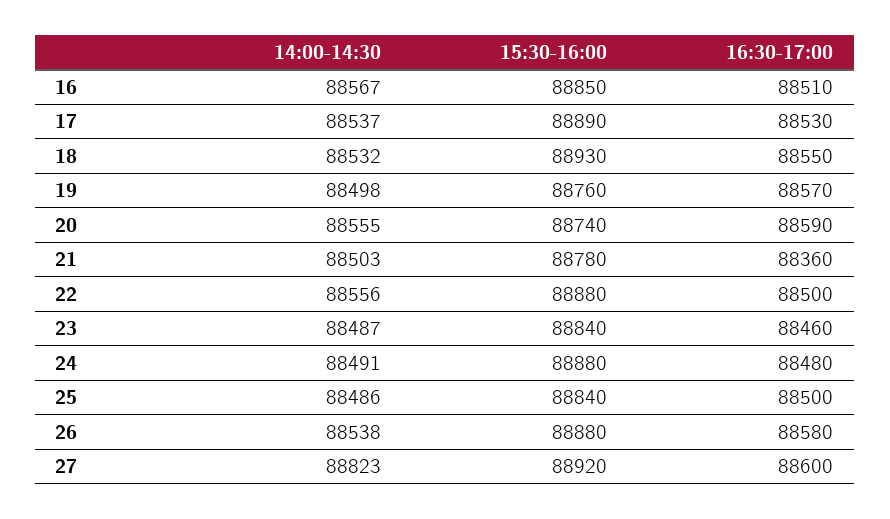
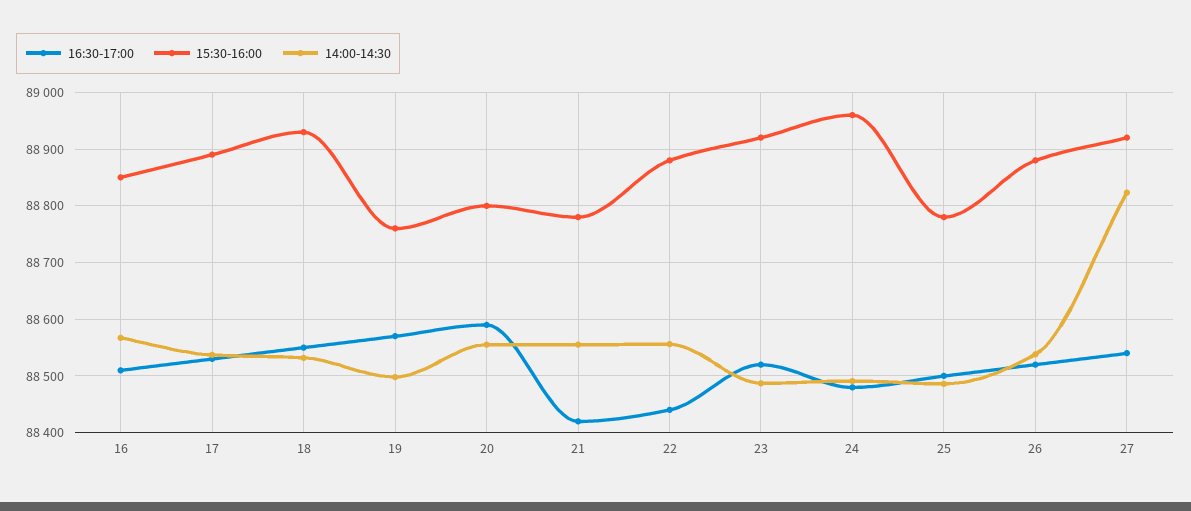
15:30-16:00, 20: 88740 -> 88800
14:00-14:30, 21: 88503 -> 88560
16:30-17:00, 21: 88360 -> 88420
16:30-17:00, 22: 88500 -> 88440
15:30-16:00, 23: 88840 -> 88920
16:30-17:00, 23: 88460 -> 88520
15:30-16:00, 24: 88880 -> 88960
15:30-16:00, 25: 88840 -> 88780
16:30-17:00, 26: 88580 -> 88520
16:30-17:00, 27: 88600 -> 88540

